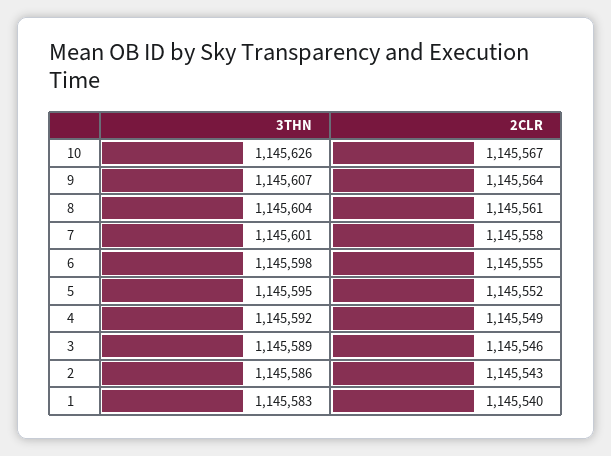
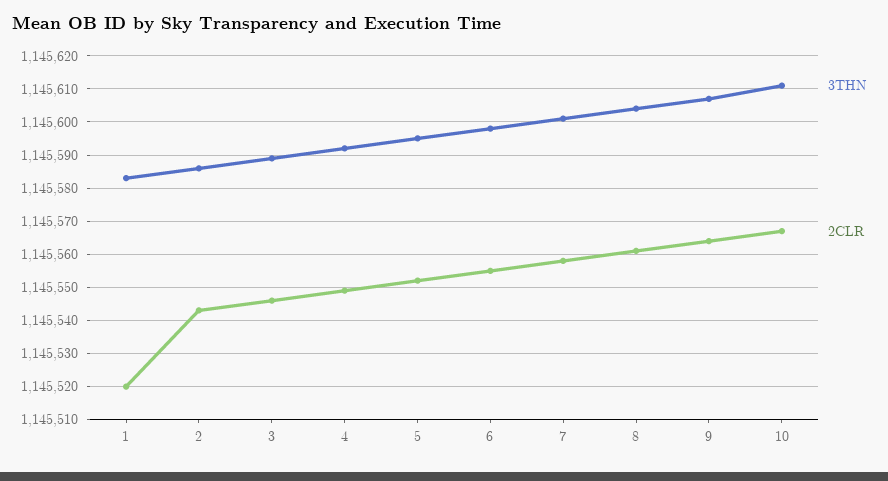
3THN, 10: 1145626 -> 1145610
2CLR, 1: 1145540 -> 1145520

